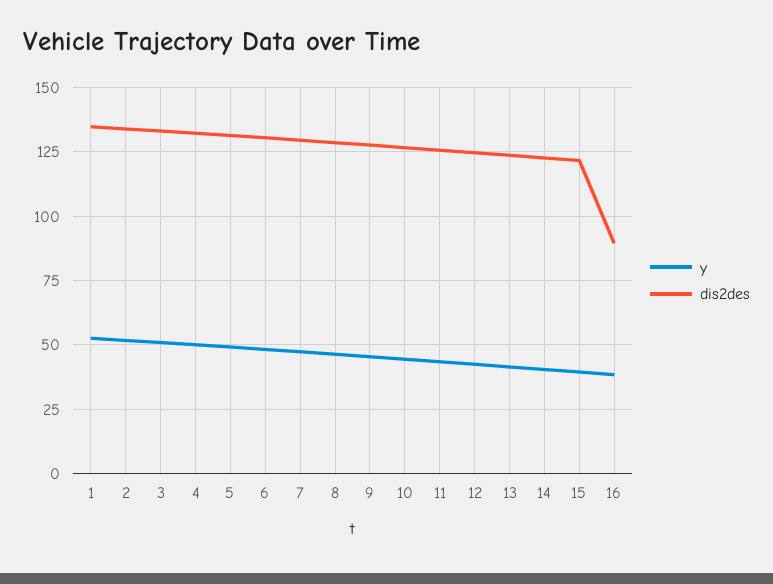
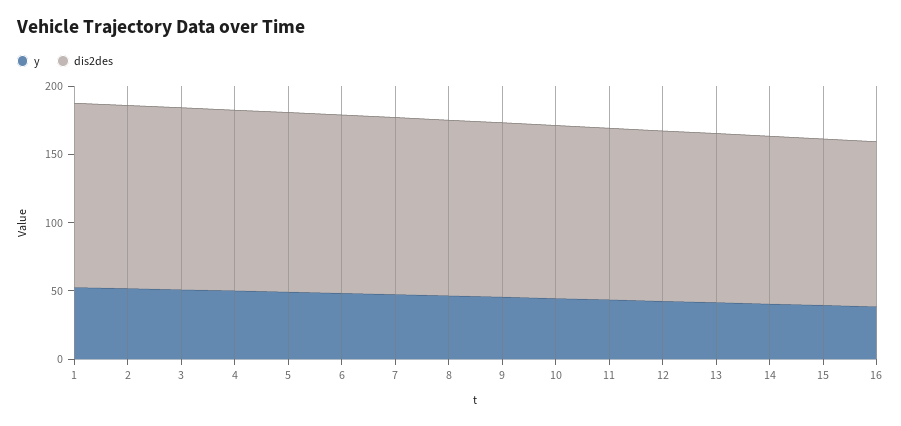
dis2des, 16: 90 -> 120

